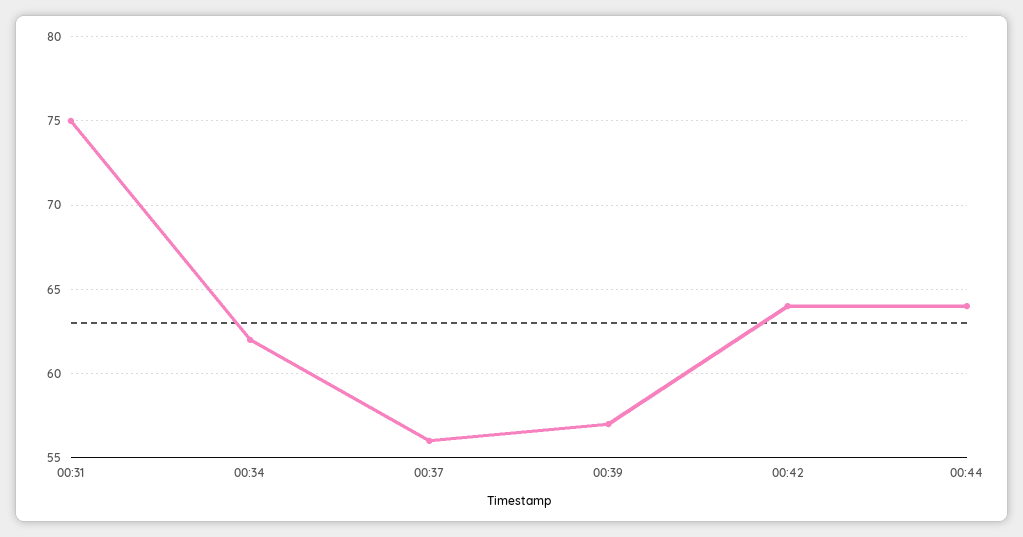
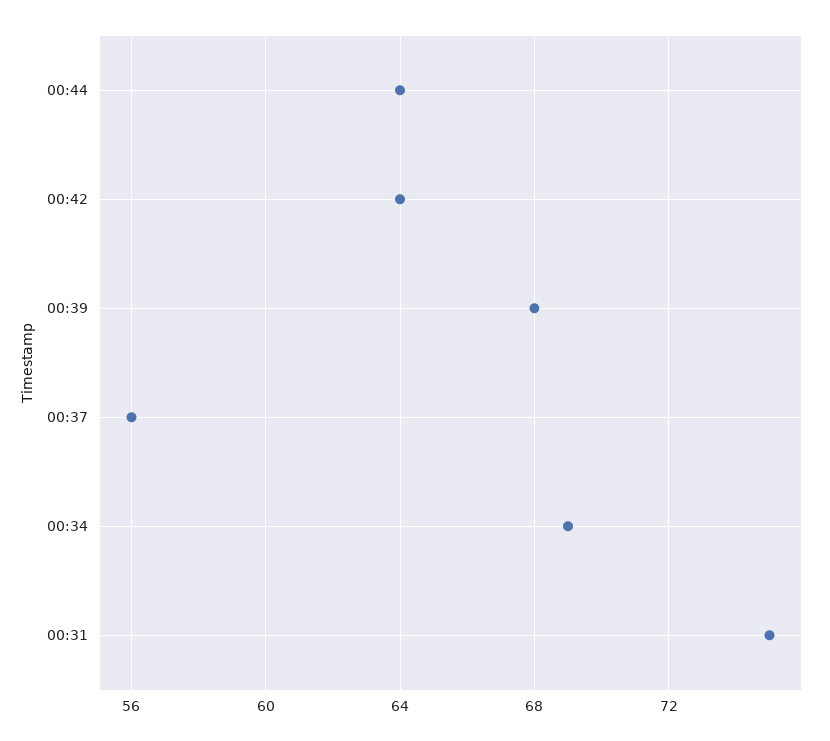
00:34: 62 -> 69
00:39: 57 -> 68

